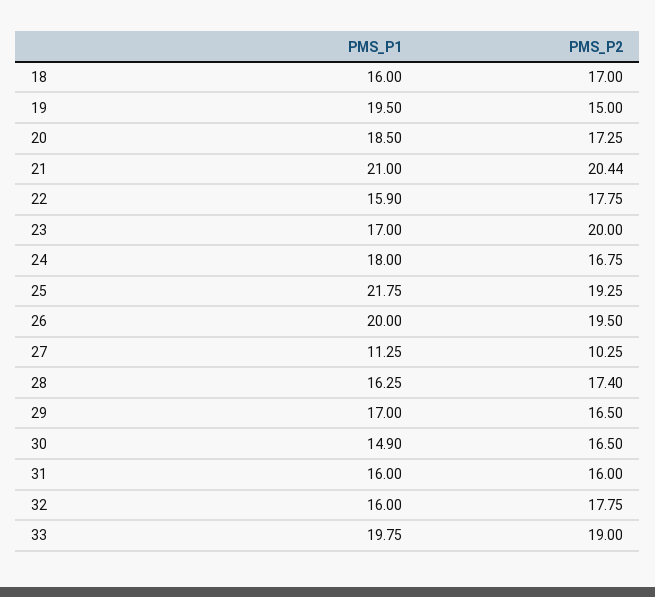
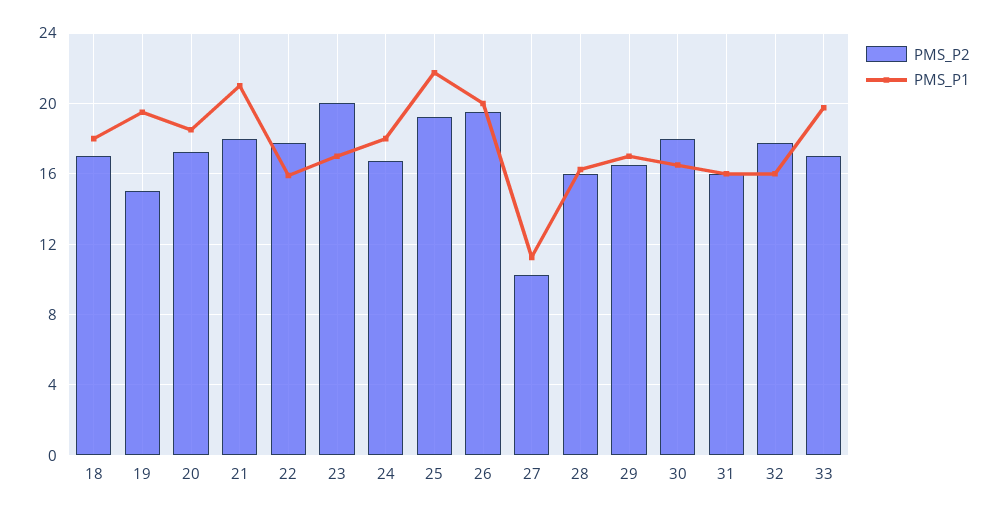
PMS_P1, 18: 16 -> 18
PMS_P2, 21: 20.44 -> 18
PMS_P2, 28: 17.4 -> 16
PMS_P1, 30: 14.9 -> 16.5
PMS_P2, 30: 16.5 -> 18
PMS_P2, 33: 19 -> 17

